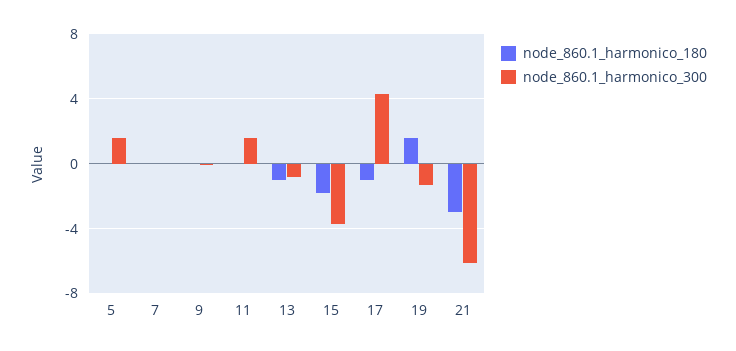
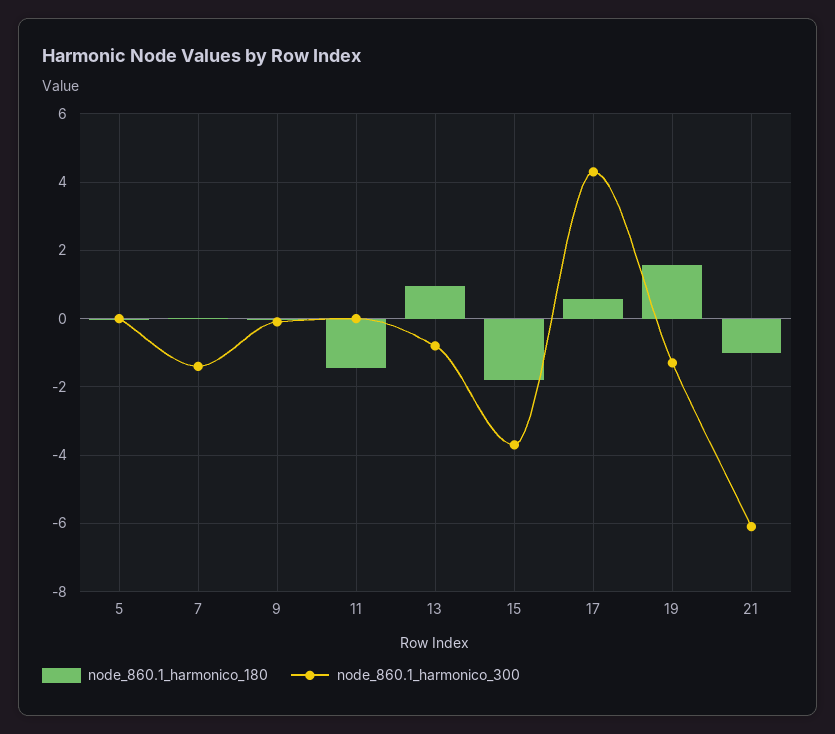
node_860.1_harmonico_300, 5: 1.5 -> 0
node_860.1_harmonico_300, 7: 0 -> -1.4
node_860.1_harmonico_180, 11: 0 -> -1.4
node_860.1_harmonico_300, 11: 1.5 -> 0
node_860.1_harmonico_180, 13: -1 -> 1
node_860.1_harmonico_180, 17: -1 -> 0.6
node_860.1_harmonico_180, 21: -3 -> -1

